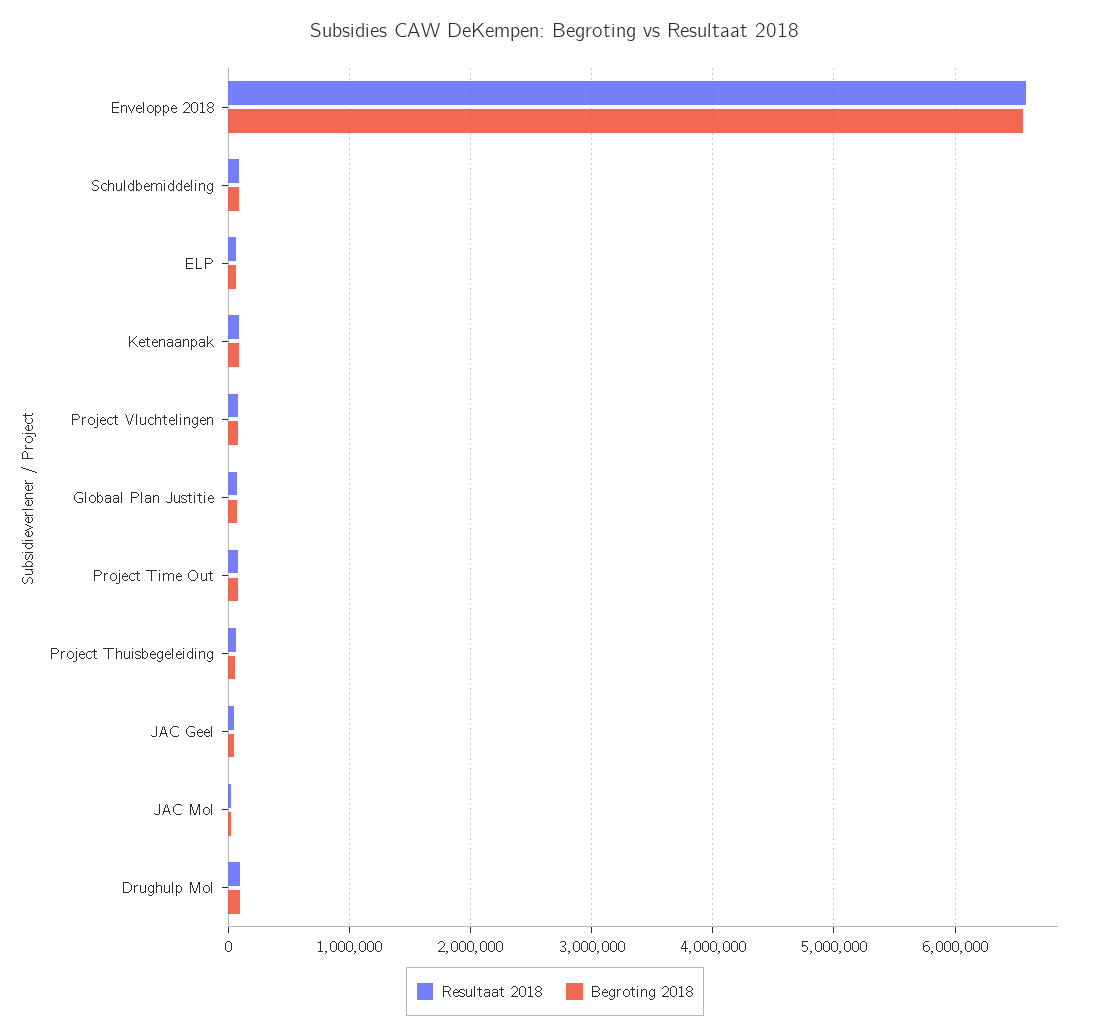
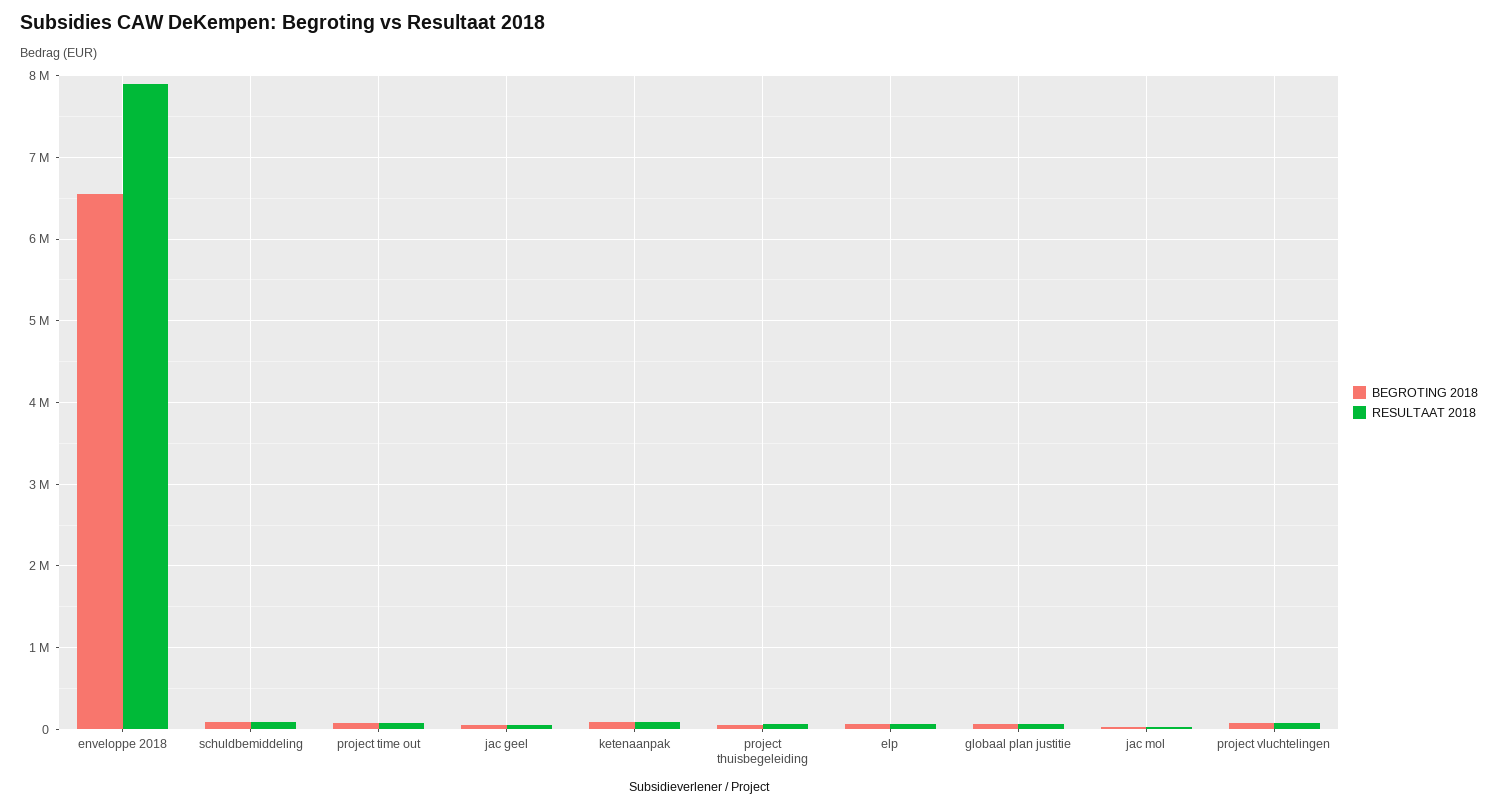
Resultaat 2018, Enveloppe 2018: 6600000 -> 7900000
Resultaat 2018, Drughulp Mol: 100000 -> none
Begroting 2018, Drughulp Mol: 100000 -> none

